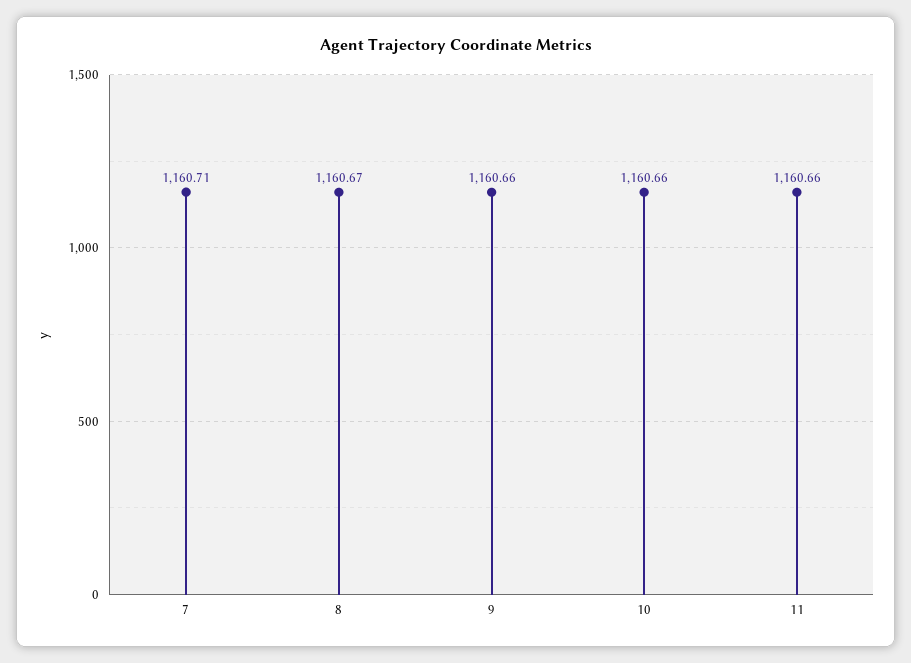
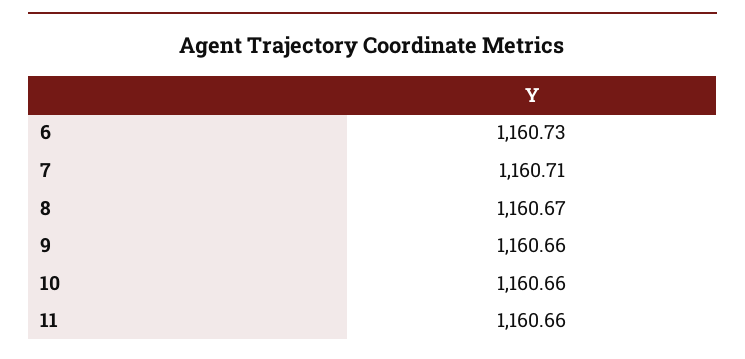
6: none -> 1160.73

